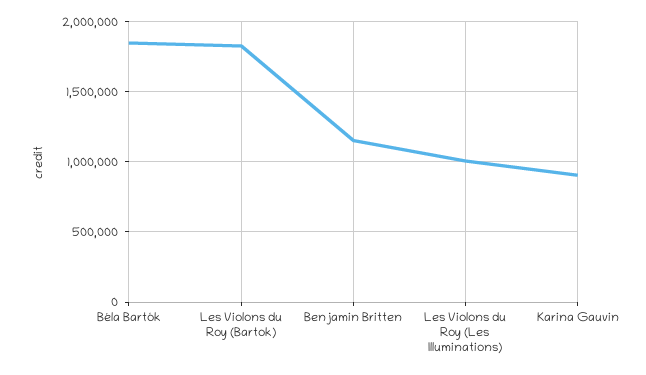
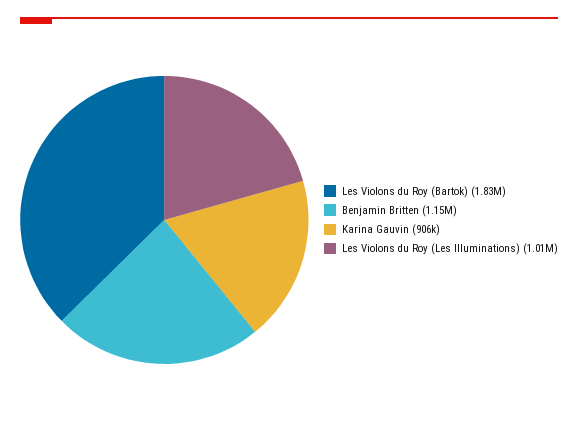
Béla Bartók: 1850000 -> none

